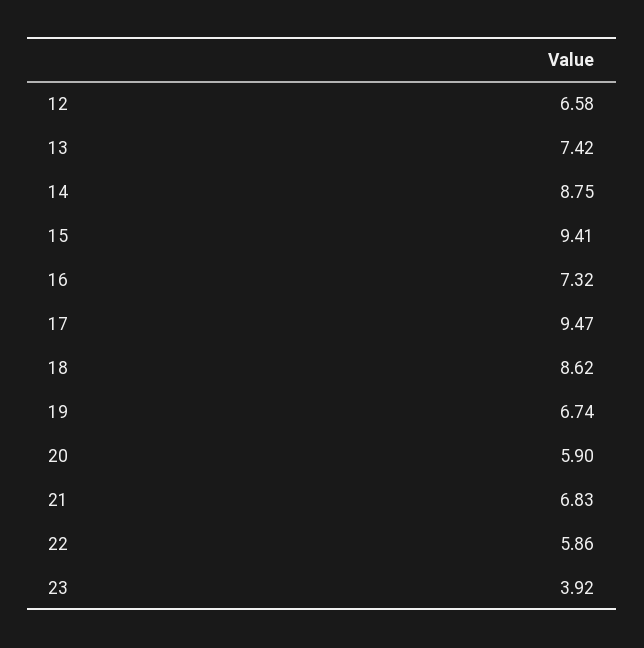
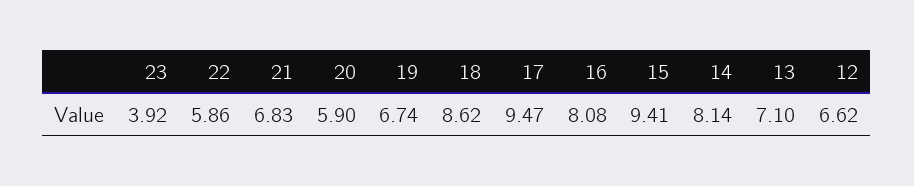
12: 6.58 -> 6.62
13: 7.42 -> 7.1
14: 8.75 -> 8.14
16: 7.32 -> 8.08

